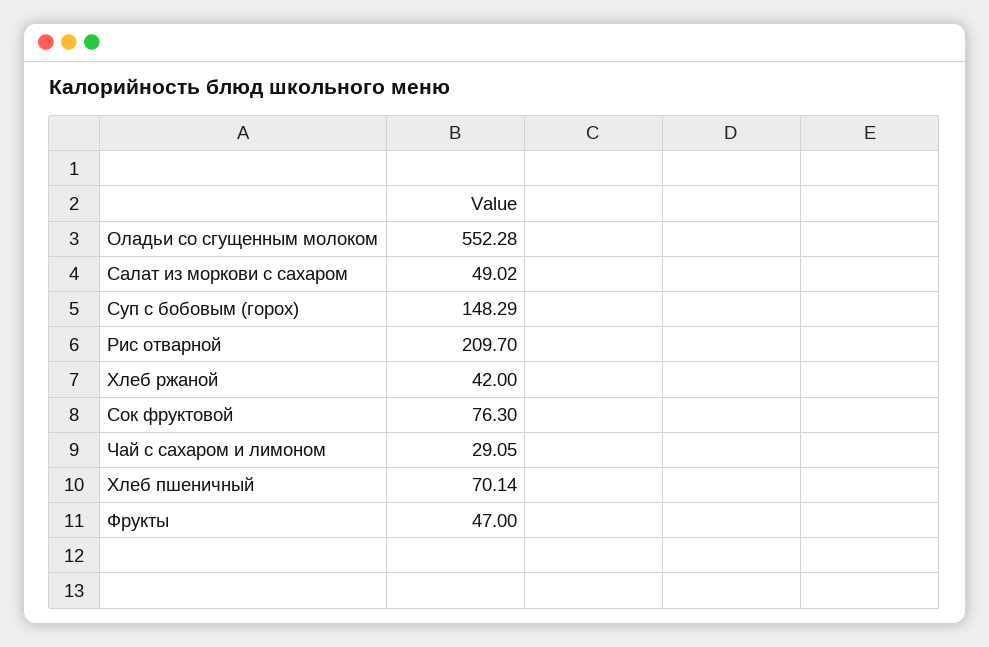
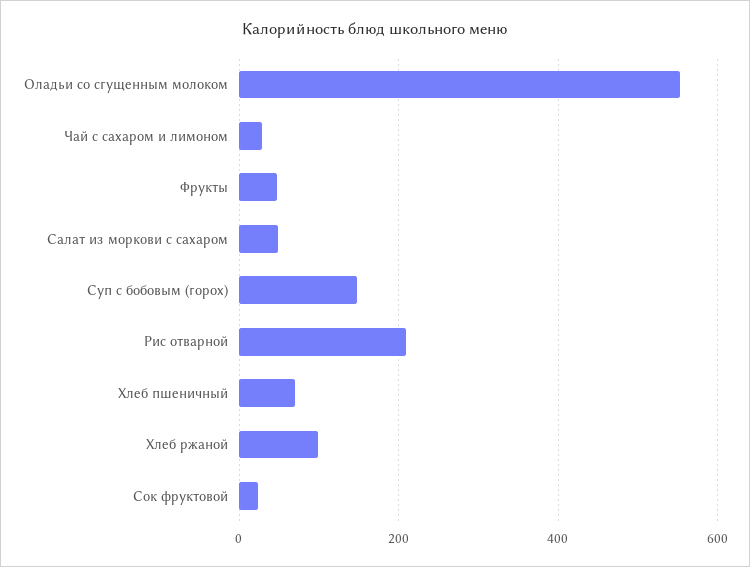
Хлеб ржаной: 42 -> 100
Сок фруктовой: 76.3 -> 20

